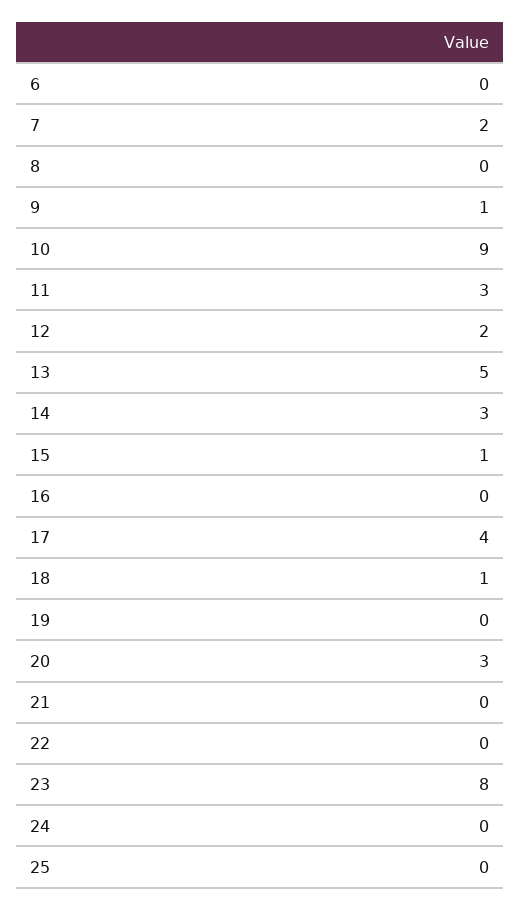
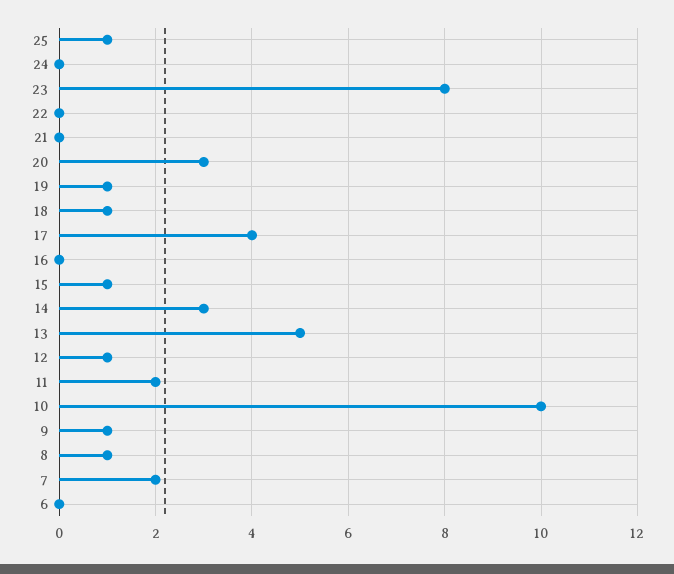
8: 0 -> 1
10: 9 -> 10
11: 3 -> 2
12: 2 -> 1
19: 0 -> 1
25: 0 -> 1

